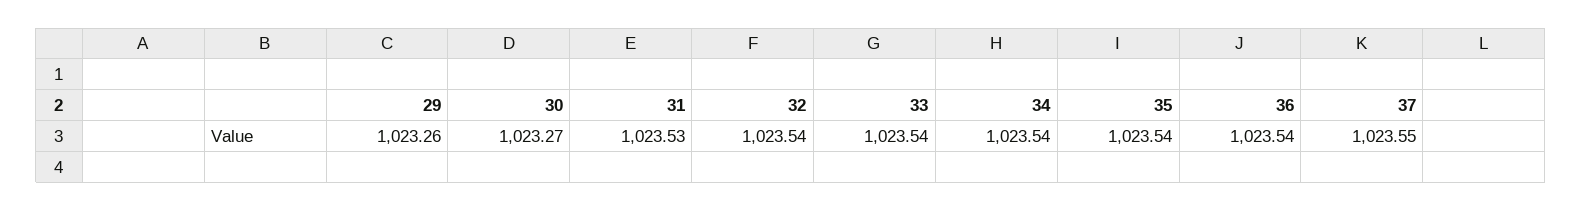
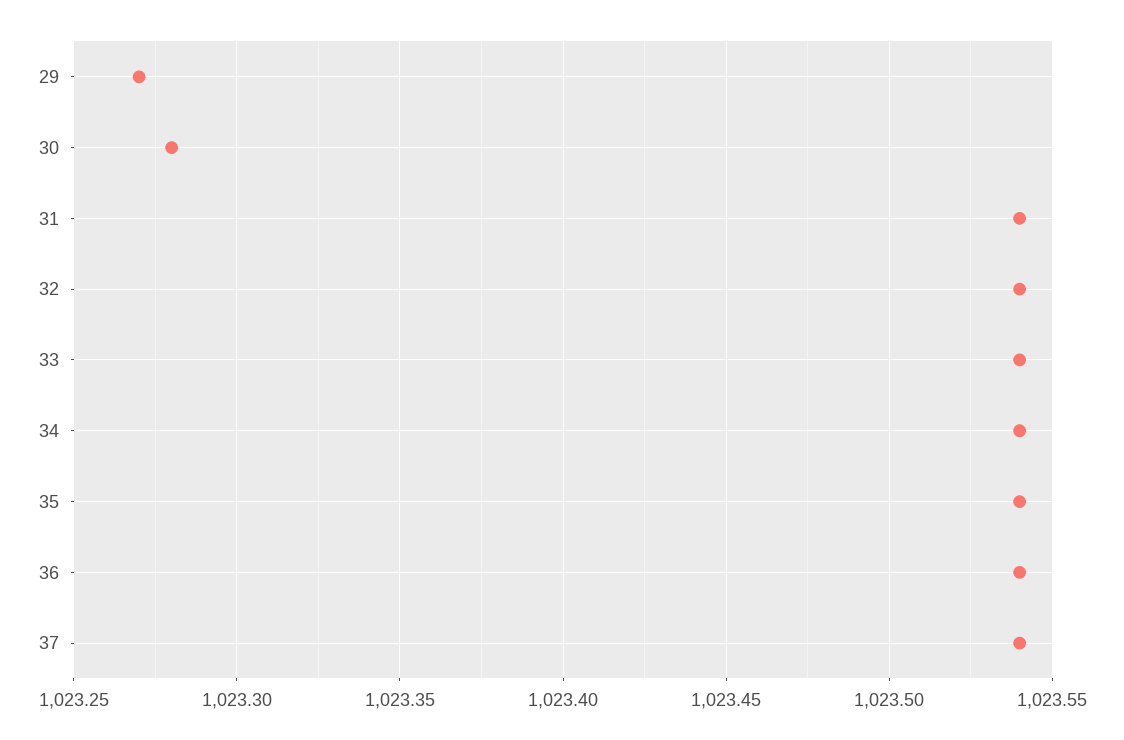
29: 1023.26 -> 1023.27
30: 1023.27 -> 1023.28
31: 1023.53 -> 1023.54
37: 1023.55 -> 1023.54

